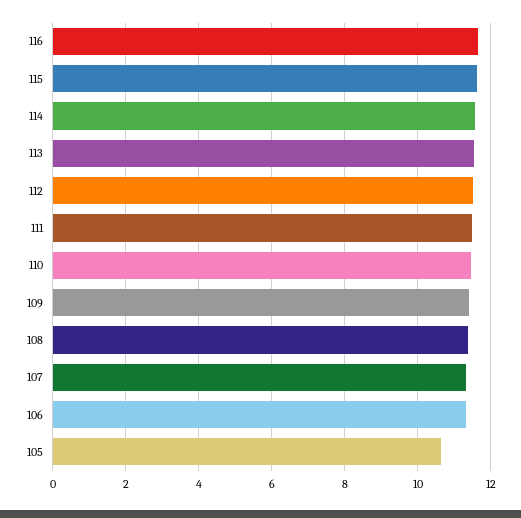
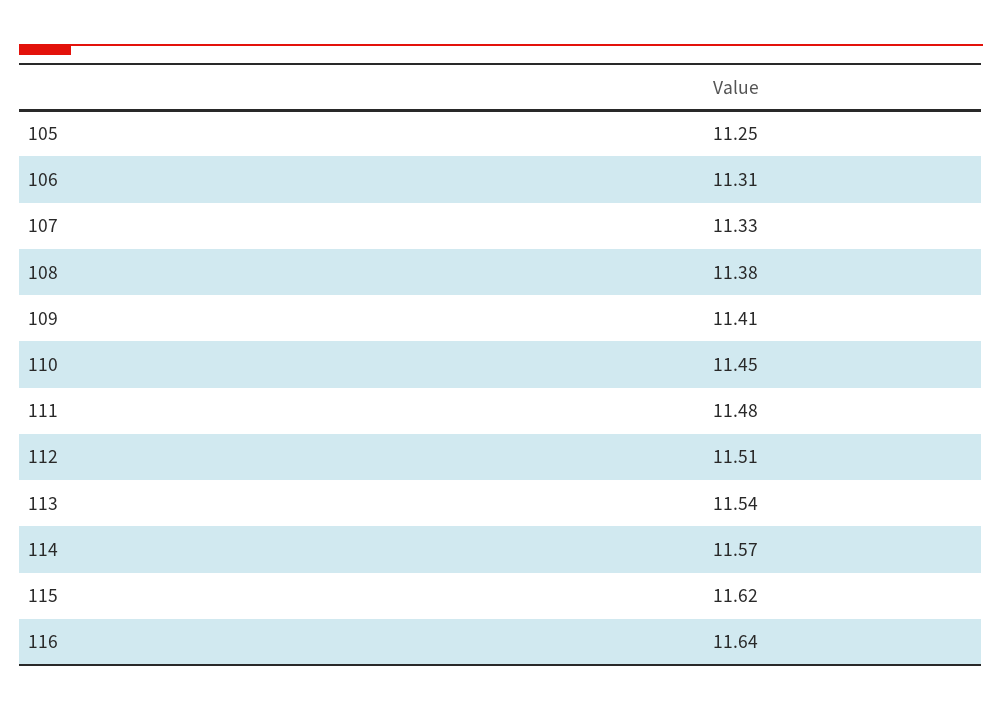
105: 10.6 -> 11.25

